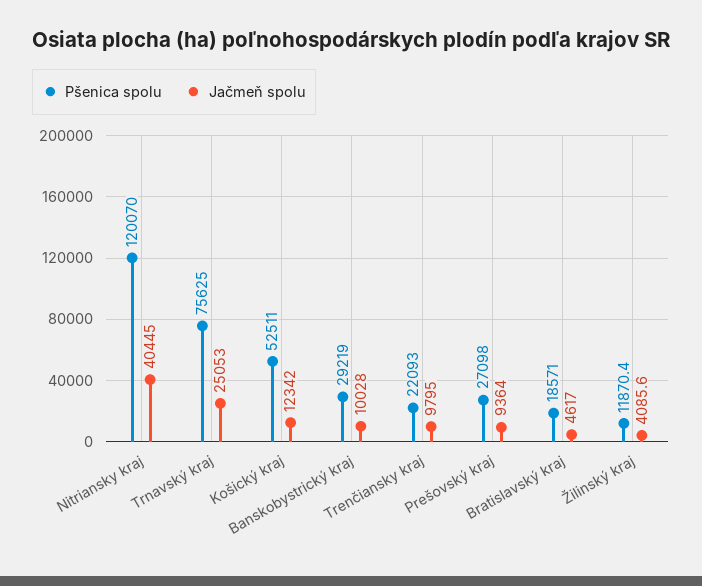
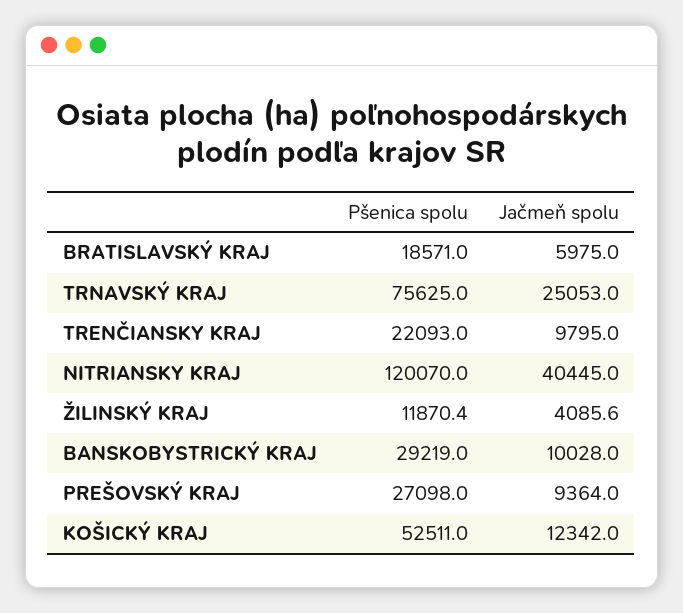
Jačmeň spolu, Bratislavský kraj: 4617 -> 5975

